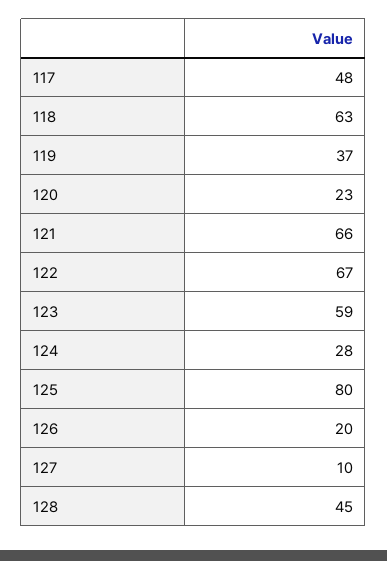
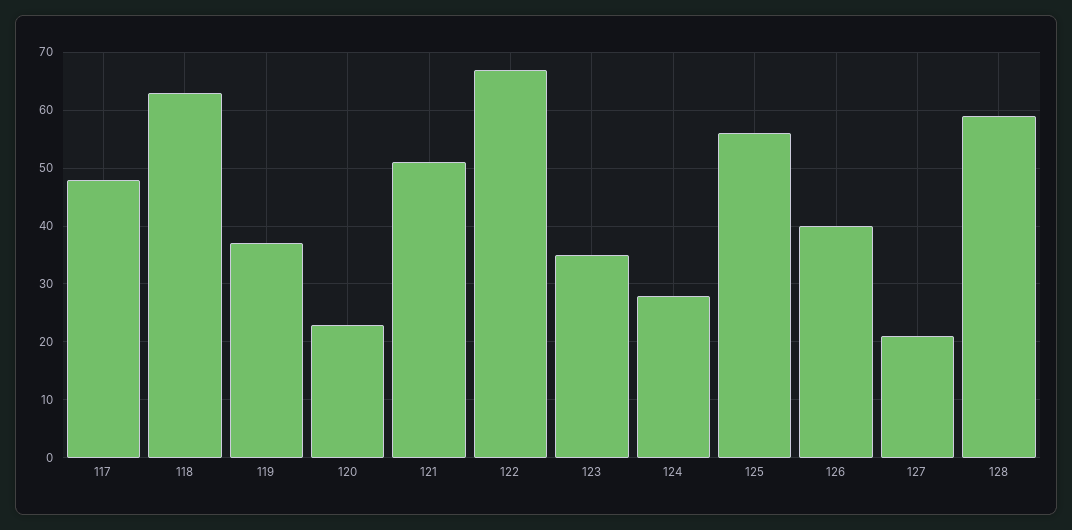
121: 66 -> 50
123: 59 -> 35
125: 80 -> 55
126: 20 -> 40
127: 10 -> 20
128: 45 -> 60

